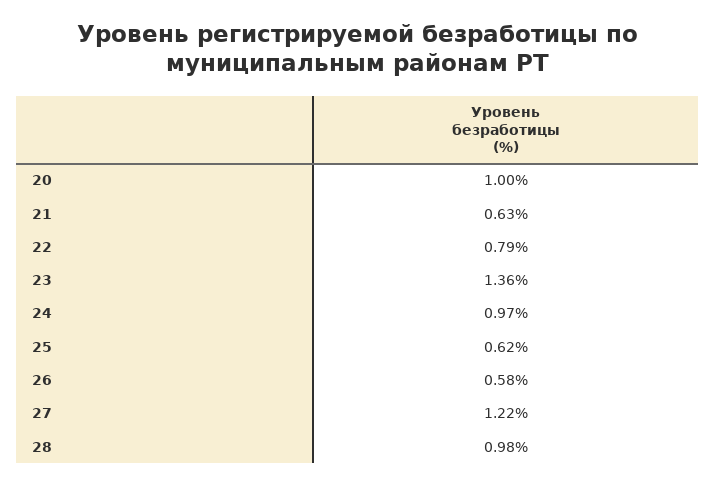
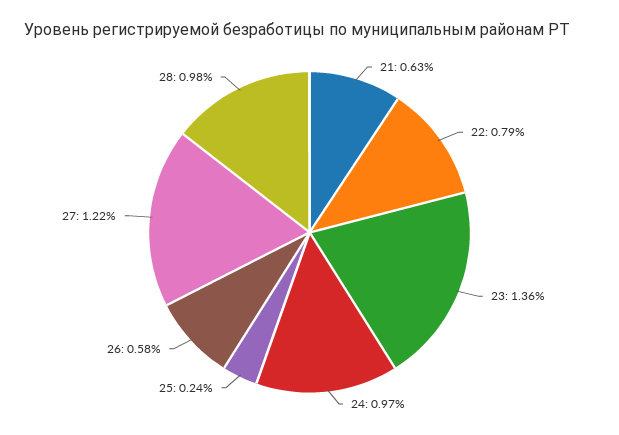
20: 1 -> none
25: 0.62 -> 0.24

